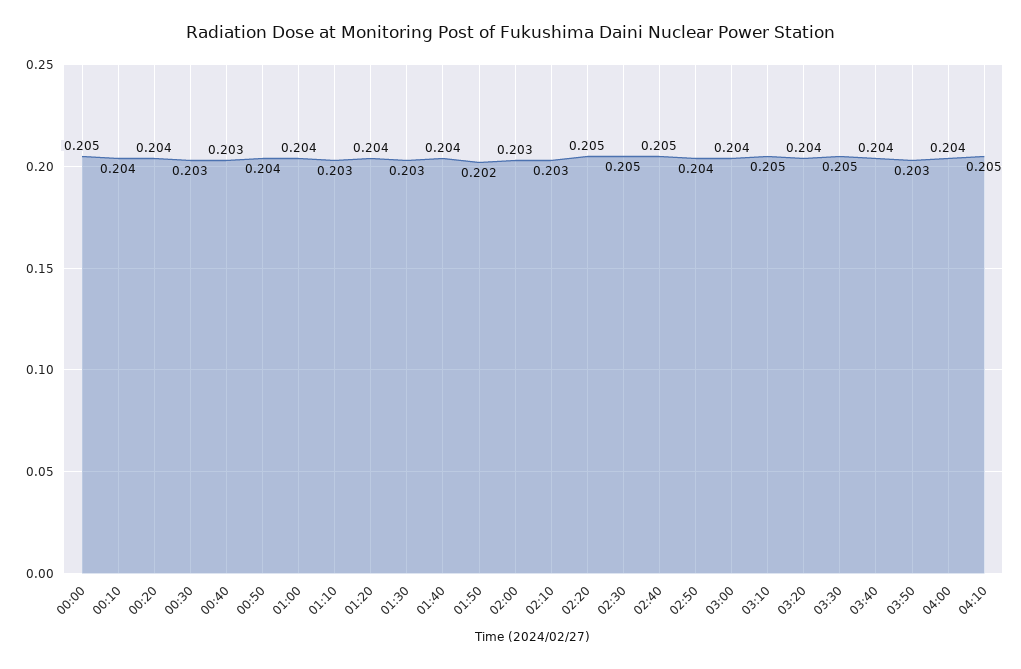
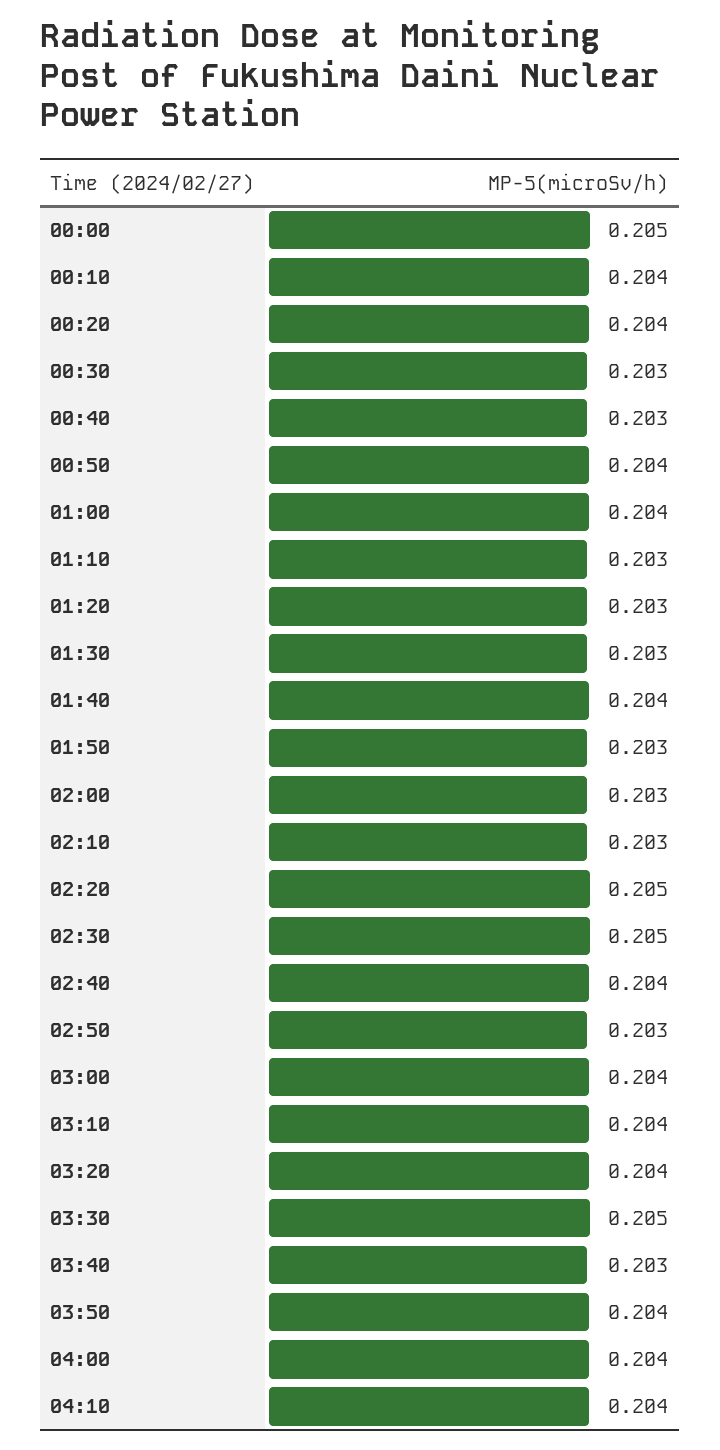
01:20: 0.204 -> 0.203
01:50: 0.202 -> 0.203
02:40: 0.205 -> 0.204
02:50: 0.204 -> 0.203
03:10: 0.205 -> 0.204
03:40: 0.204 -> 0.203
03:50: 0.203 -> 0.204
04:10: 0.205 -> 0.204

